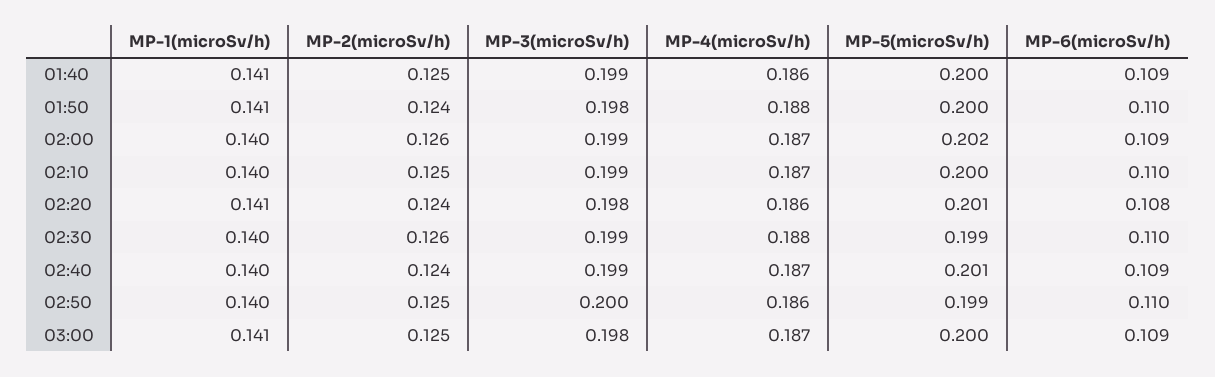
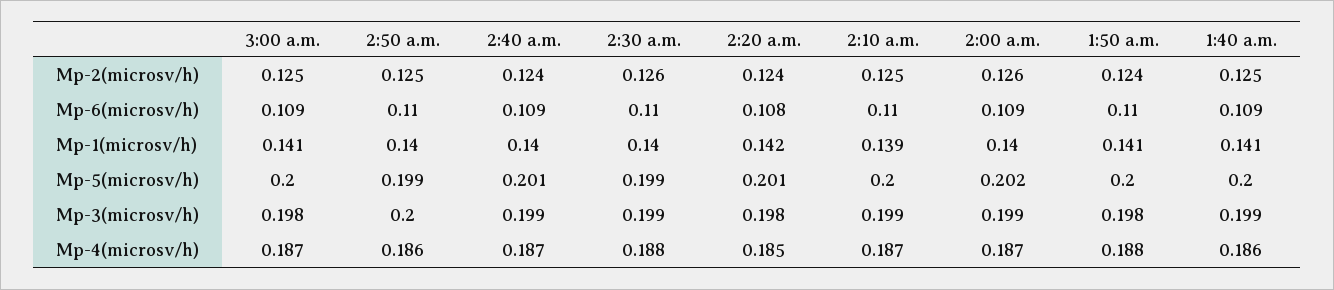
MP-1(microSv/h), 02:10: 0.14 -> 0.139
MP-1(microSv/h), 02:20: 0.141 -> 0.142
MP-4(microSv/h), 02:20: 0.186 -> 0.185

